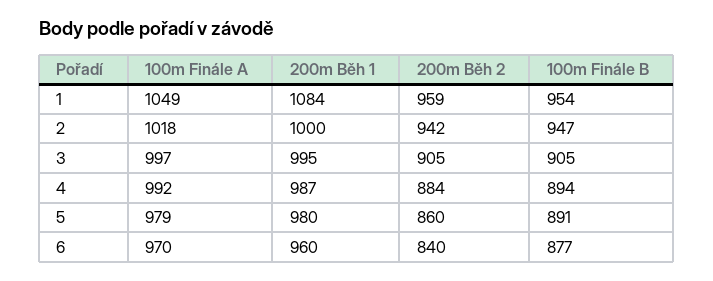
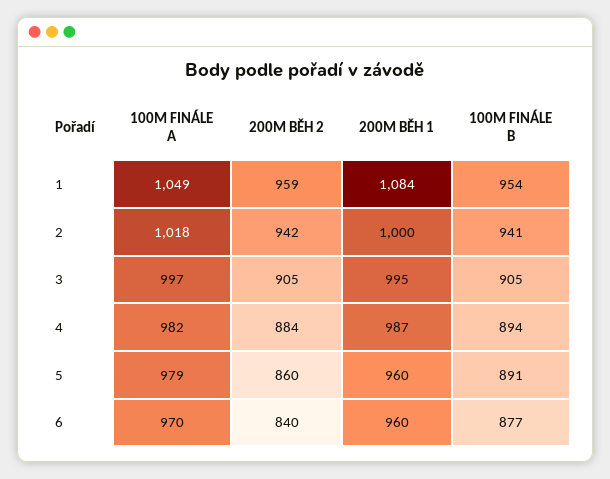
100m Finále B, 2: 947 -> 941
100m Finále A, 4: 992 -> 982
200m Běh 1, 5: 980 -> 960

